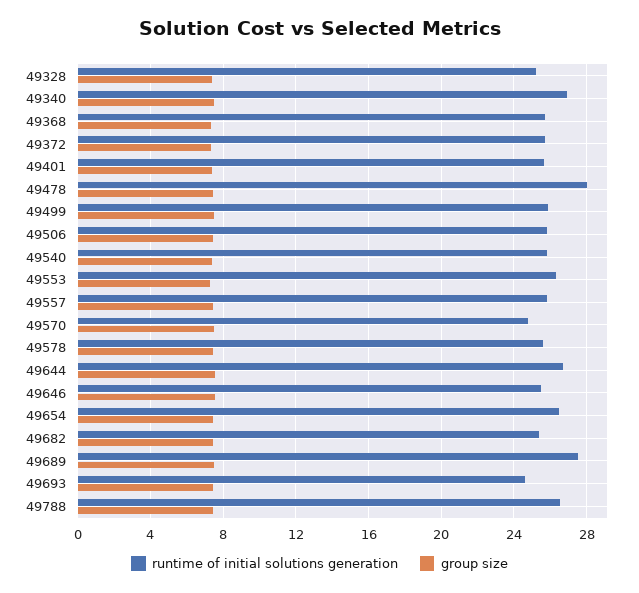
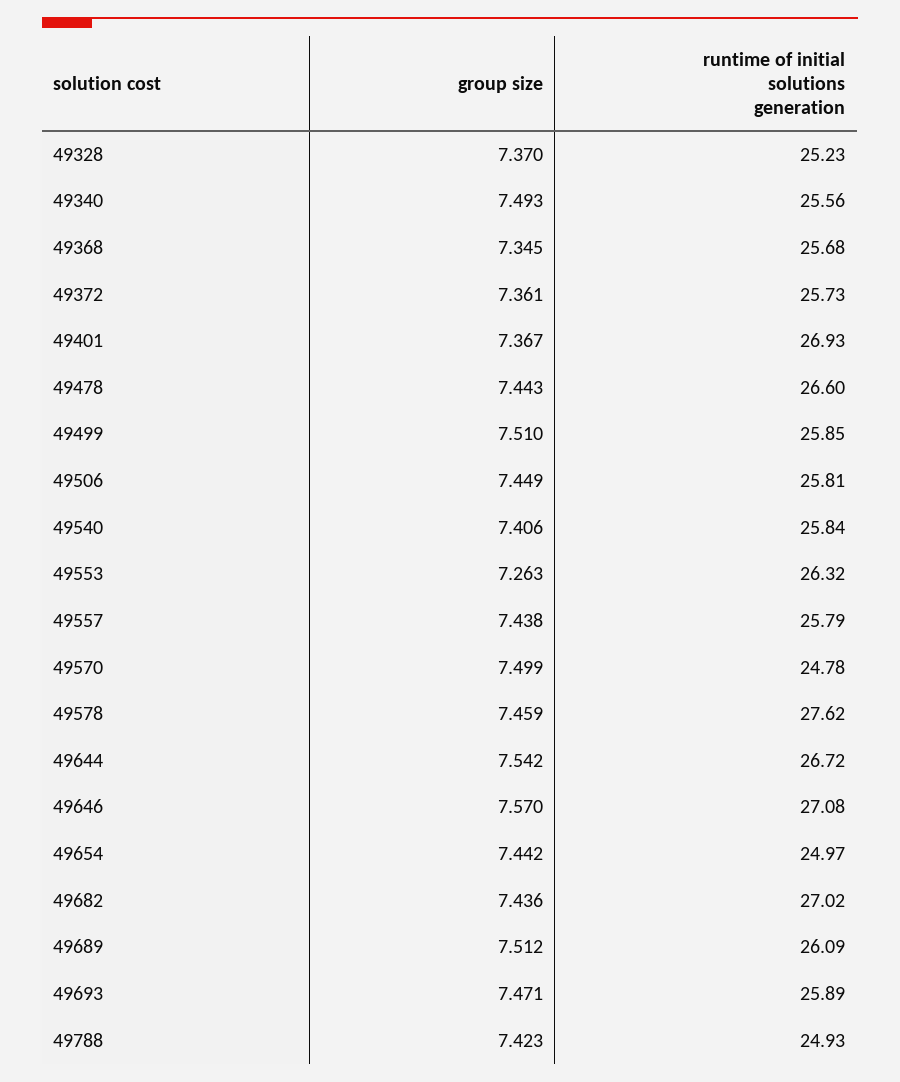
runtime of initial solutions generation, 49340: 27 -> 25.56
runtime of initial solutions generation, 49401: 25.5 -> 26.93
runtime of initial solutions generation, 49478: 28 -> 26.6
runtime of initial solutions generation, 49578: 25.5 -> 27.62
runtime of initial solutions generation, 49646: 25.5 -> 27.08
runtime of initial solutions generation, 49654: 26.5 -> 24.97
runtime of initial solutions generation, 49682: 25.5 -> 27.02
runtime of initial solutions generation, 49689: 27.5 -> 26.09
runtime of initial solutions generation, 49693: 24.5 -> 25.89
runtime of initial solutions generation, 49788: 26.5 -> 24.93

